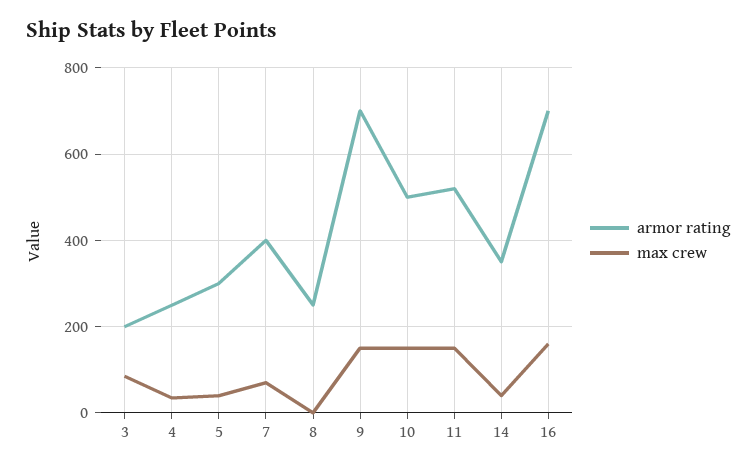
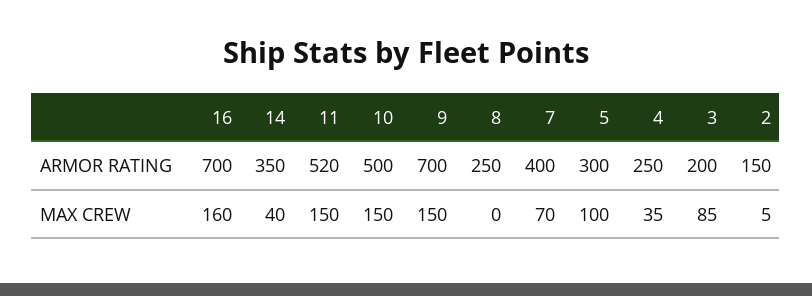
max crew, 5: 40 -> 100
armor rating, 2: none -> 150
max crew, 2: none -> 5

